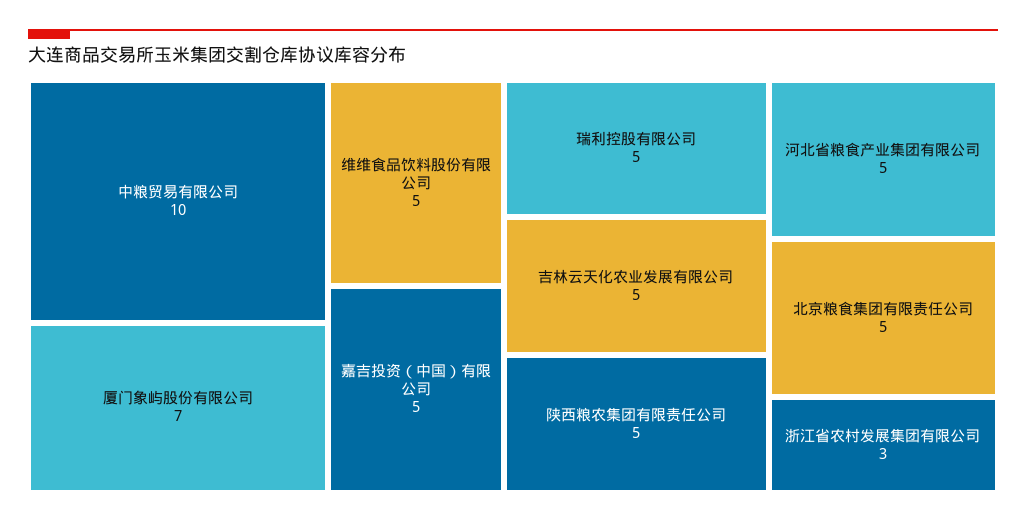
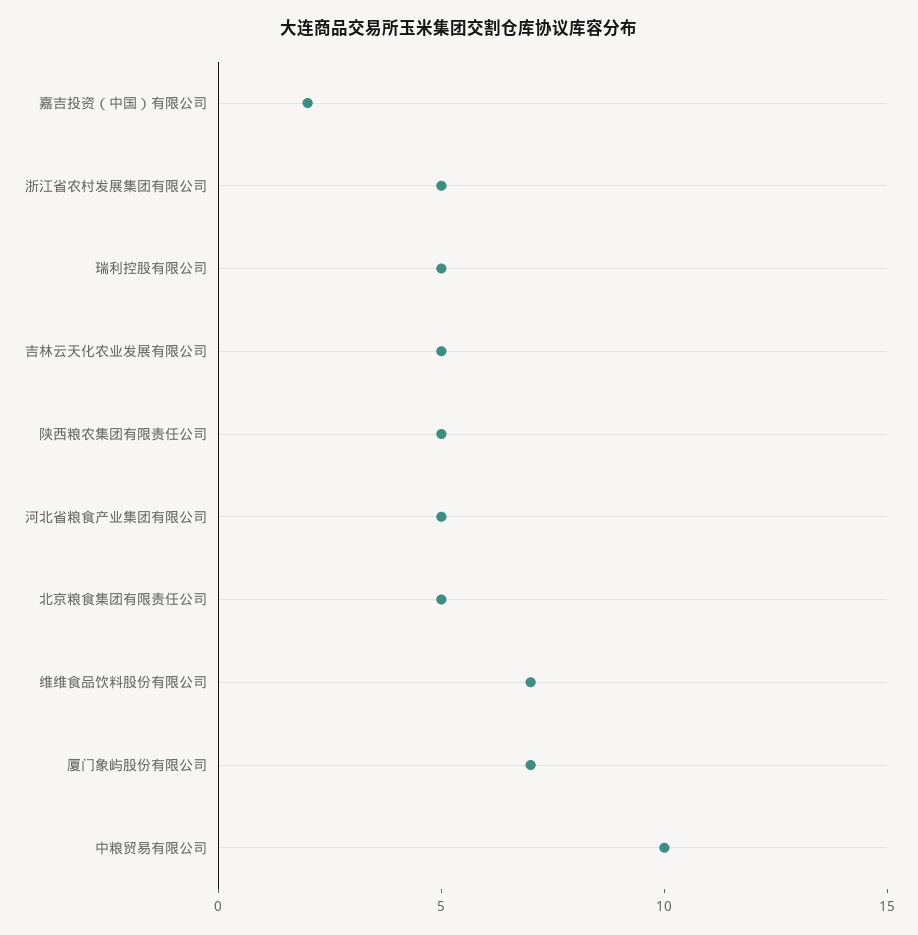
维维食品饮料股份有限公司: 5 -> 7
嘉吉投资（中国）有限公司: 5 -> 2
浙江省农村发展集团有限公司: 3 -> 5

